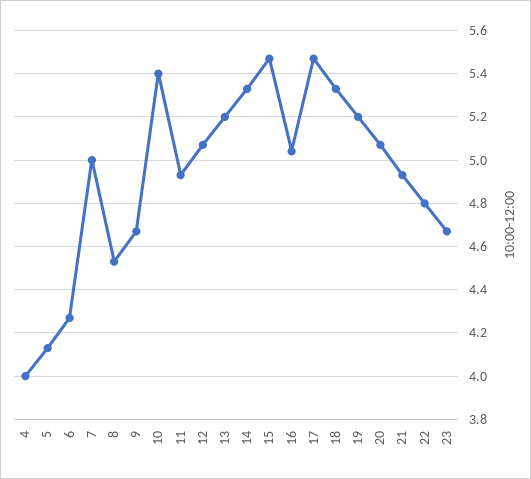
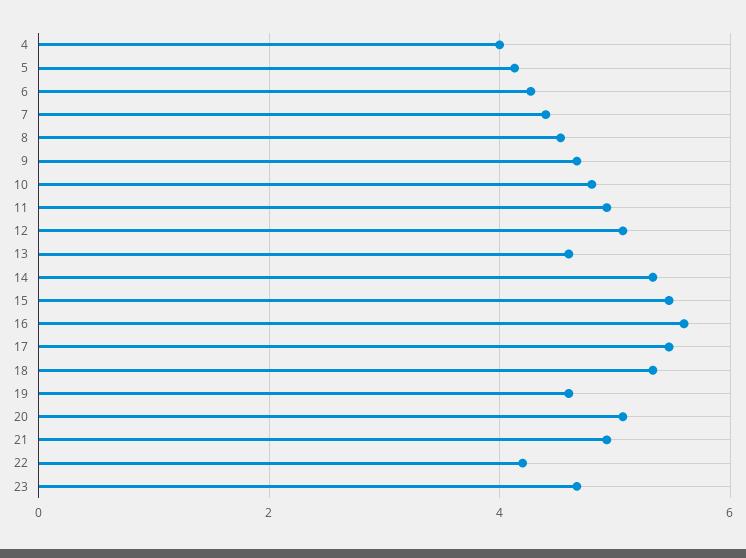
7: 5 -> 4.4
10: 5.4 -> 4.8
13: 5.2 -> 4.6
16: 5.05 -> 5.6
19: 5.2 -> 4.6
22: 4.8 -> 4.2

